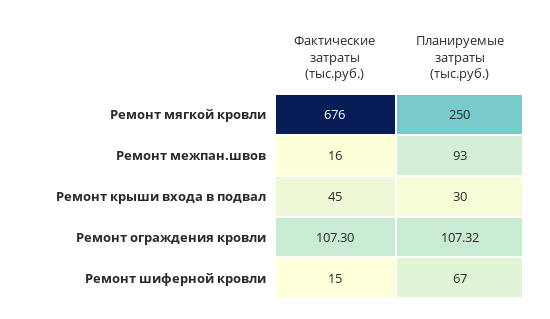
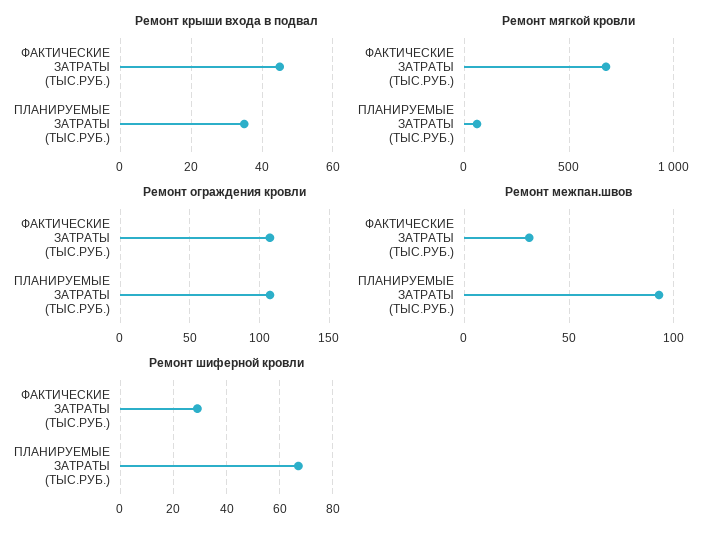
Ремонт мягкой кровли, Планируемые затраты (тыс.руб.): 250 -> 50
Ремонт межпан.швов, Фактические затраты (тыс.руб.): 16 -> 30
Ремонт крыши входа в подвал, Планируемые затраты (тыс.руб.): 30 -> 35
Ремонт шиферной кровли, Фактические затраты (тыс.руб.): 15 -> 30

